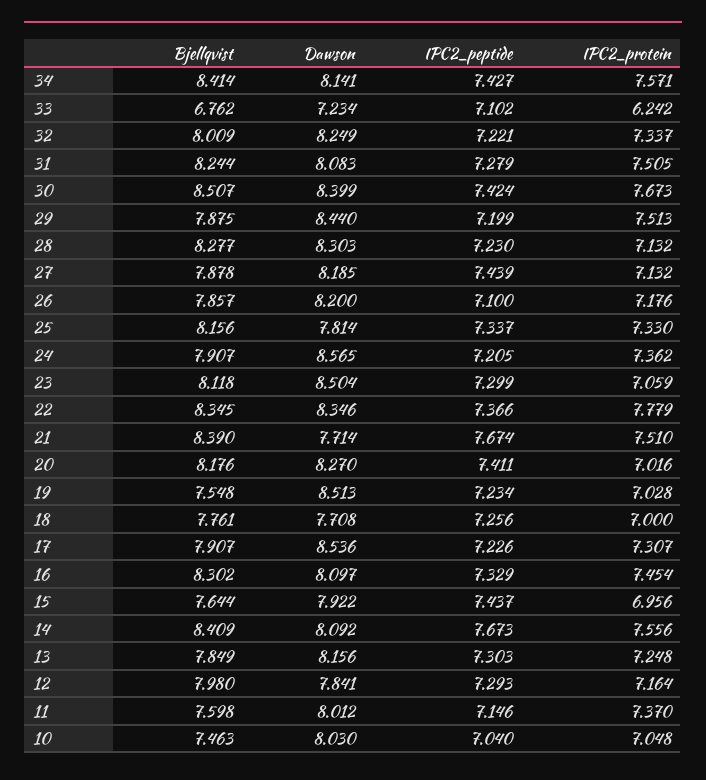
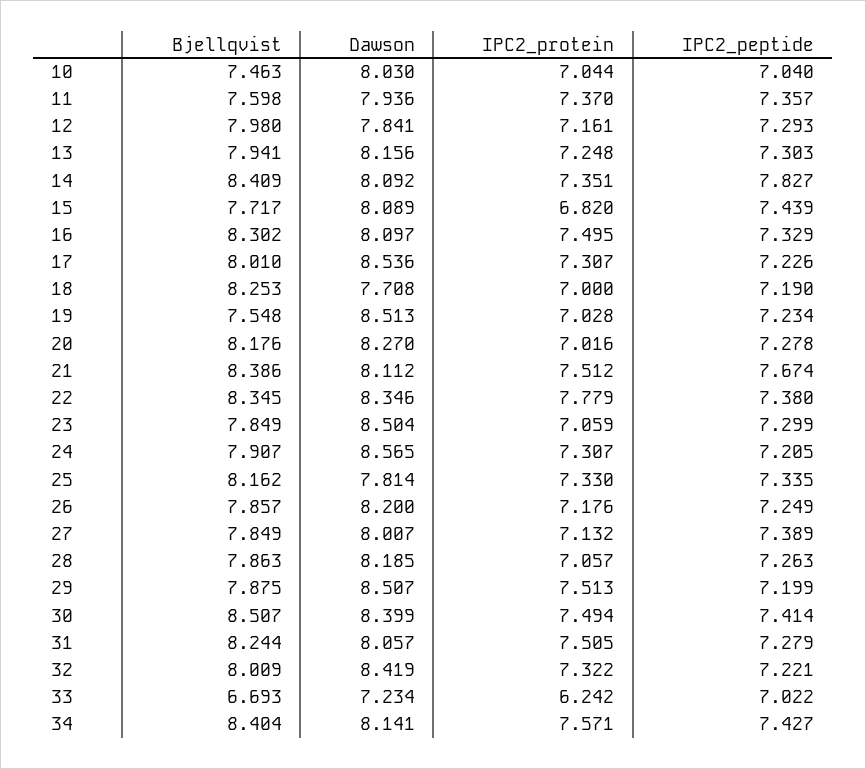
Bjellqvist, 34: 8.414 -> 8.404
Bjellqvist, 33: 6.762 -> 6.693
IPC2_peptide, 33: 7.102 -> 7.022
Dawson, 32: 8.249 -> 8.419
IPC2_protein, 32: 7.337 -> 7.322
Dawson, 31: 8.083 -> 8.057
IPC2_peptide, 30: 7.424 -> 7.414
IPC2_protein, 30: 7.673 -> 7.494
Dawson, 29: 8.44 -> 8.507
Bjellqvist, 28: 8.277 -> 7.863
Dawson, 28: 8.303 -> 8.185
IPC2_peptide, 28: 7.23 -> 7.263
IPC2_protein, 28: 7.132 -> 7.057
Bjellqvist, 27: 7.878 -> 7.849
Dawson, 27: 8.185 -> 8.007
IPC2_peptide, 27: 7.439 -> 7.389
IPC2_peptide, 26: 7.1 -> 7.249
Bjellqvist, 25: 8.156 -> 8.162
IPC2_peptide, 25: 7.337 -> 7.335
IPC2_protein, 24: 7.362 -> 7.307
Bjellqvist, 23: 8.118 -> 7.849
IPC2_peptide, 22: 7.366 -> 7.38
Bjellqvist, 21: 8.39 -> 8.386
Dawson, 21: 7.714 -> 8.112
IPC2_protein, 21: 7.51 -> 7.512
IPC2_peptide, 20: 7.411 -> 7.278
Bjellqvist, 18: 7.761 -> 8.253
IPC2_peptide, 18: 7.256 -> 7.19
Bjellqvist, 17: 7.907 -> 8.01
IPC2_protein, 16: 7.454 -> 7.495
Bjellqvist, 15: 7.644 -> 7.717
Dawson, 15: 7.922 -> 8.089
IPC2_peptide, 15: 7.437 -> 7.439
IPC2_protein, 15: 6.956 -> 6.82
IPC2_peptide, 14: 7.673 -> 7.827
IPC2_protein, 14: 7.556 -> 7.351
Bjellqvist, 13: 7.849 -> 7.941
IPC2_protein, 12: 7.164 -> 7.161
Dawson, 11: 8.012 -> 7.936
IPC2_peptide, 11: 7.146 -> 7.357
IPC2_protein, 10: 7.048 -> 7.044

